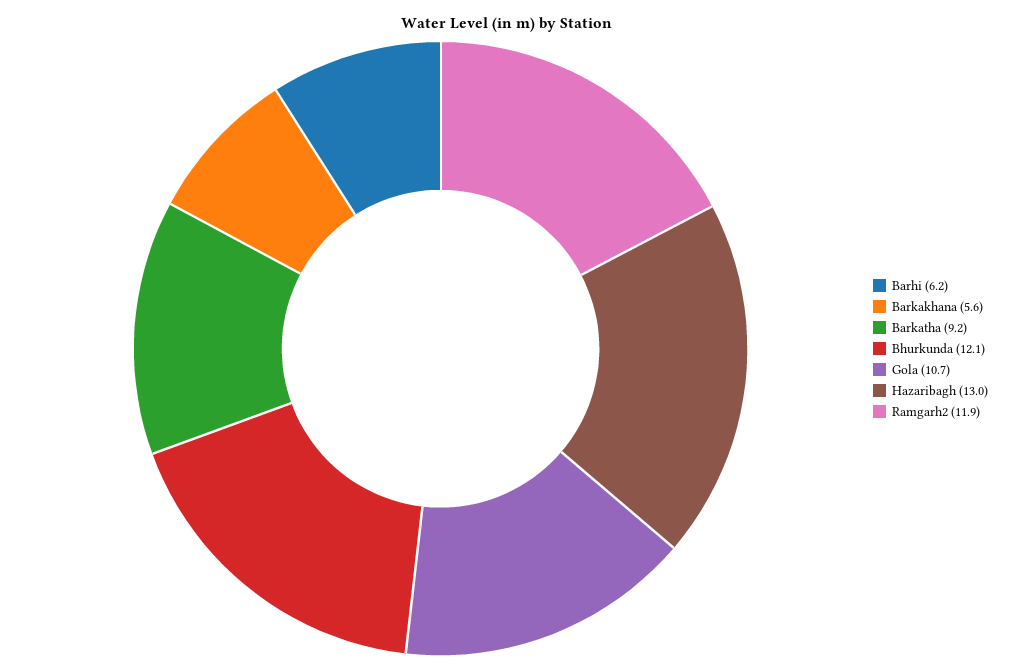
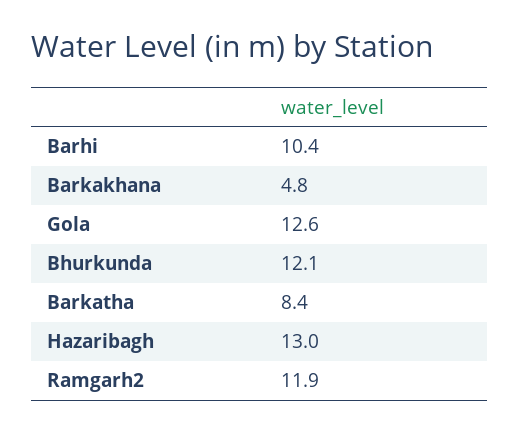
Barhi: 6.2 -> 10.4
Barkakhana: 5.6 -> 4.8
Barkatha: 9.2 -> 8.4
Gola: 10.7 -> 12.6

